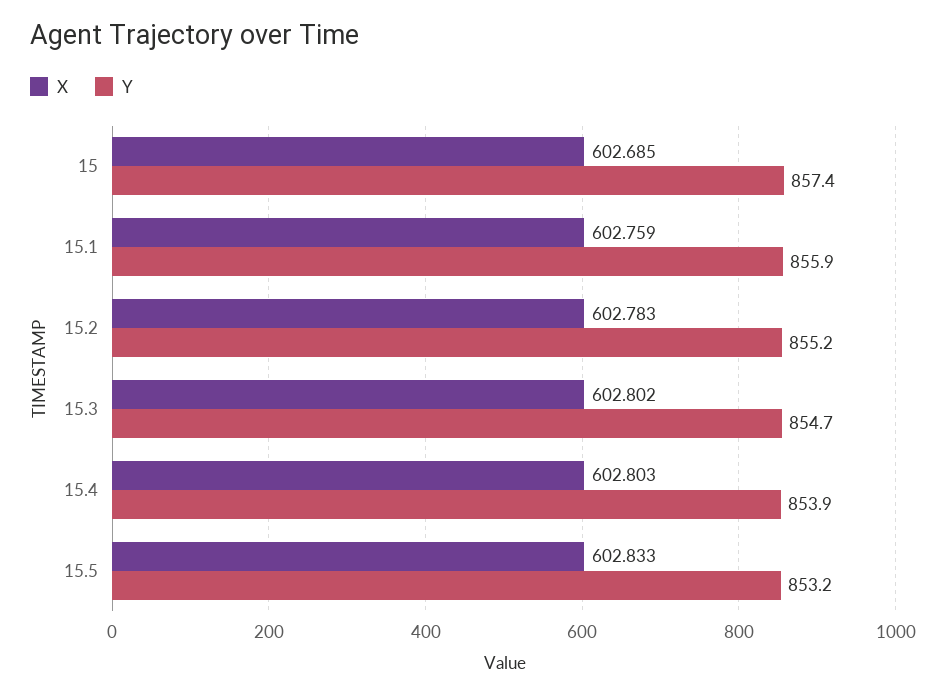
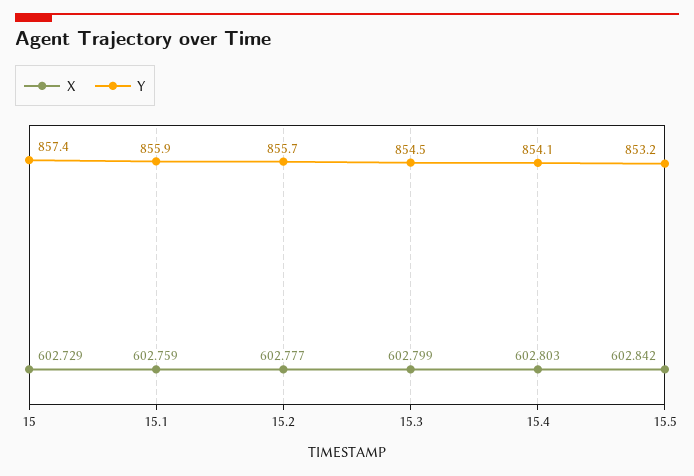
X, 15: 602.685 -> 602.729
X, 15.2: 602.783 -> 602.777
Y, 15.2: 855.2 -> 855.7
X, 15.3: 602.802 -> 602.799
Y, 15.3: 854.7 -> 854.5
Y, 15.4: 853.9 -> 854.1
X, 15.5: 602.833 -> 602.842

